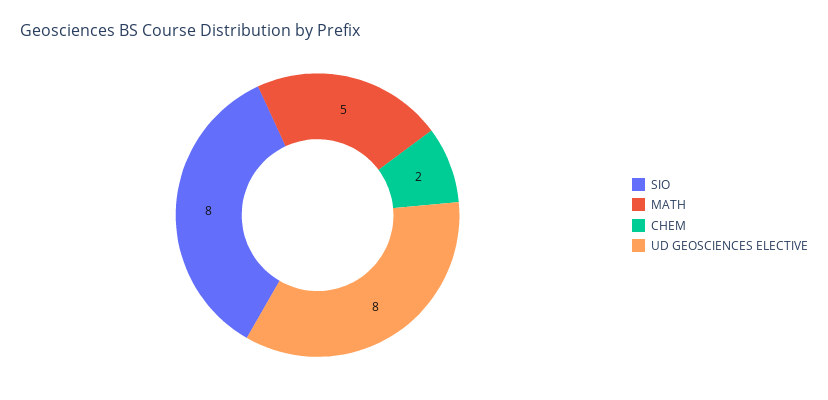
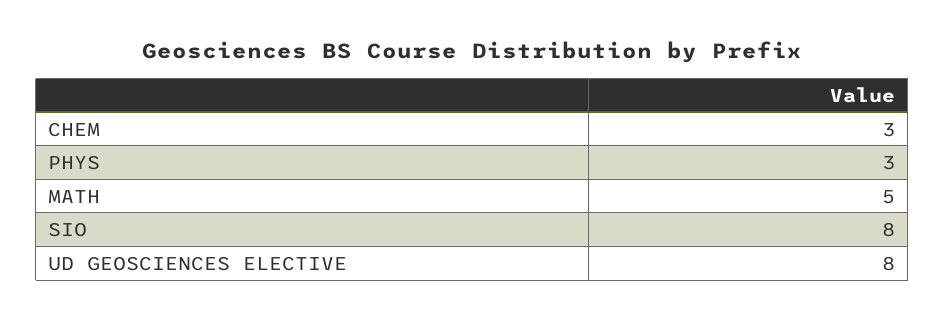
CHEM: 2 -> 3
PHYS: none -> 3

